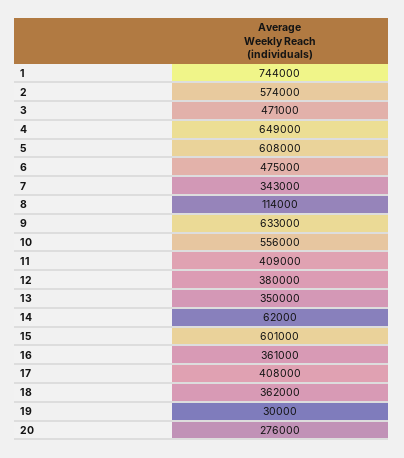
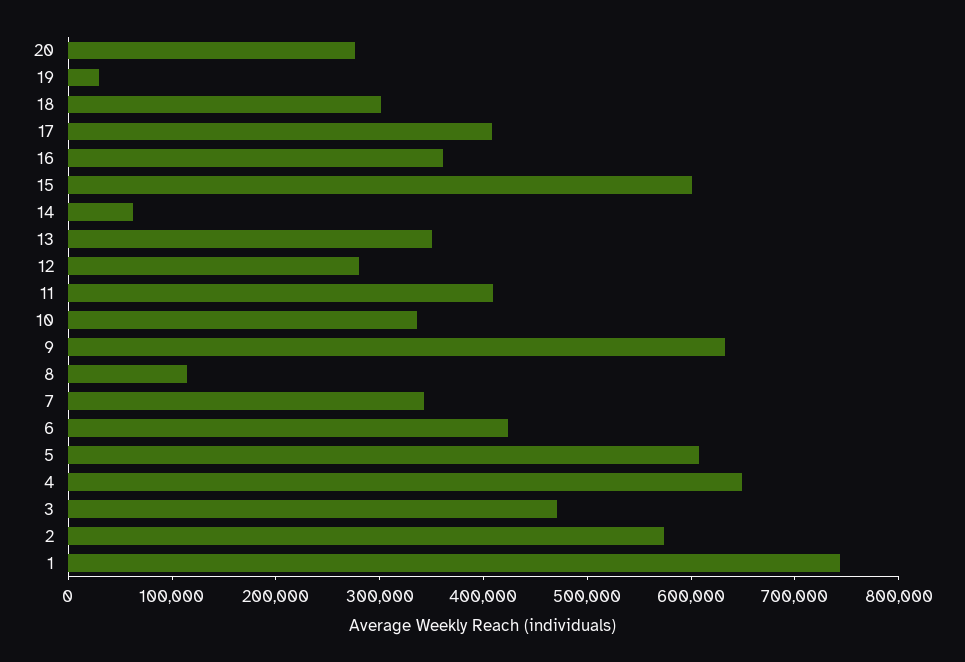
6: 475000 -> 420000
10: 556000 -> 340000
12: 380000 -> 280000
18: 362000 -> 300000

